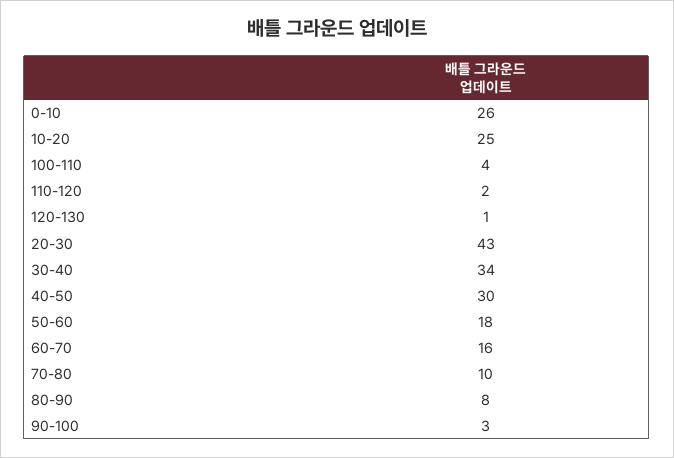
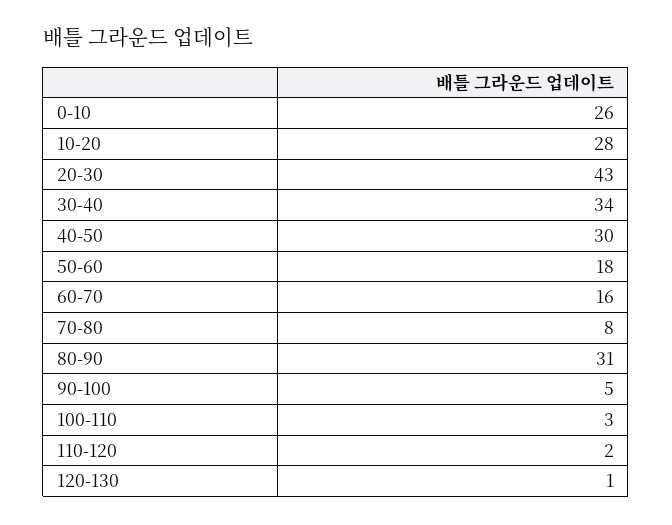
10-20: 25 -> 28
100-110: 4 -> 3
70-80: 10 -> 8
80-90: 8 -> 31
90-100: 3 -> 5

